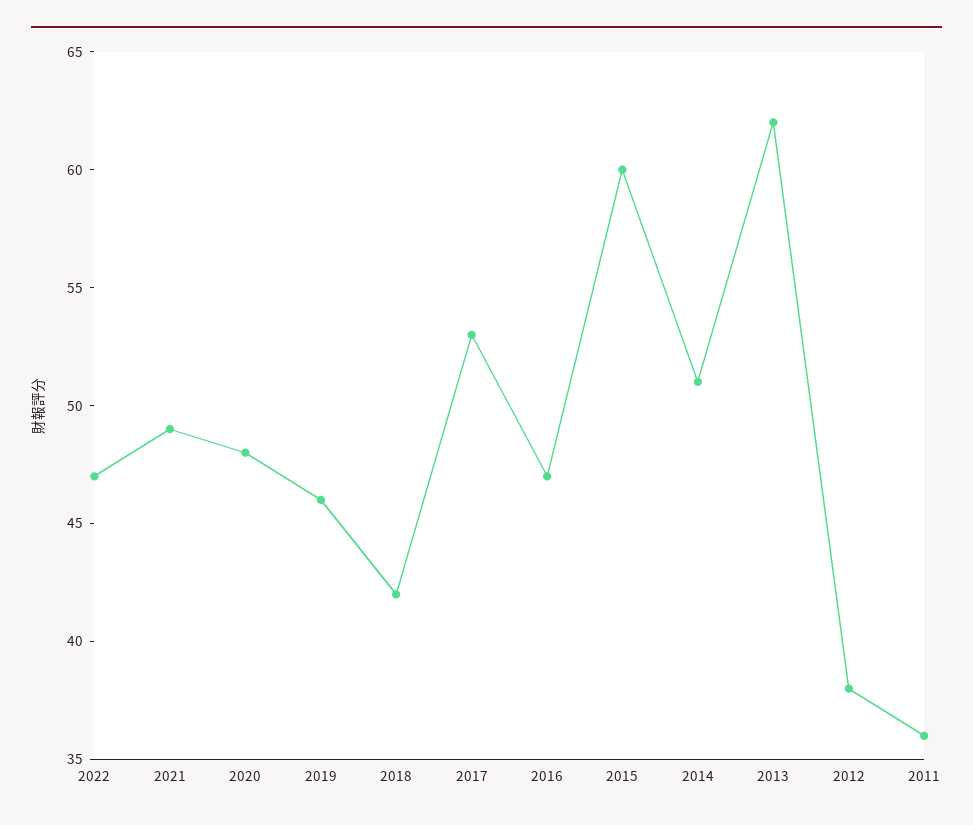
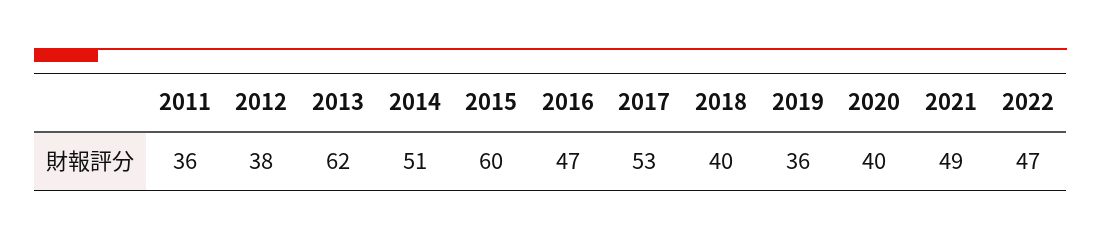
2020: 48 -> 40
2019: 46 -> 36
2018: 42 -> 40

